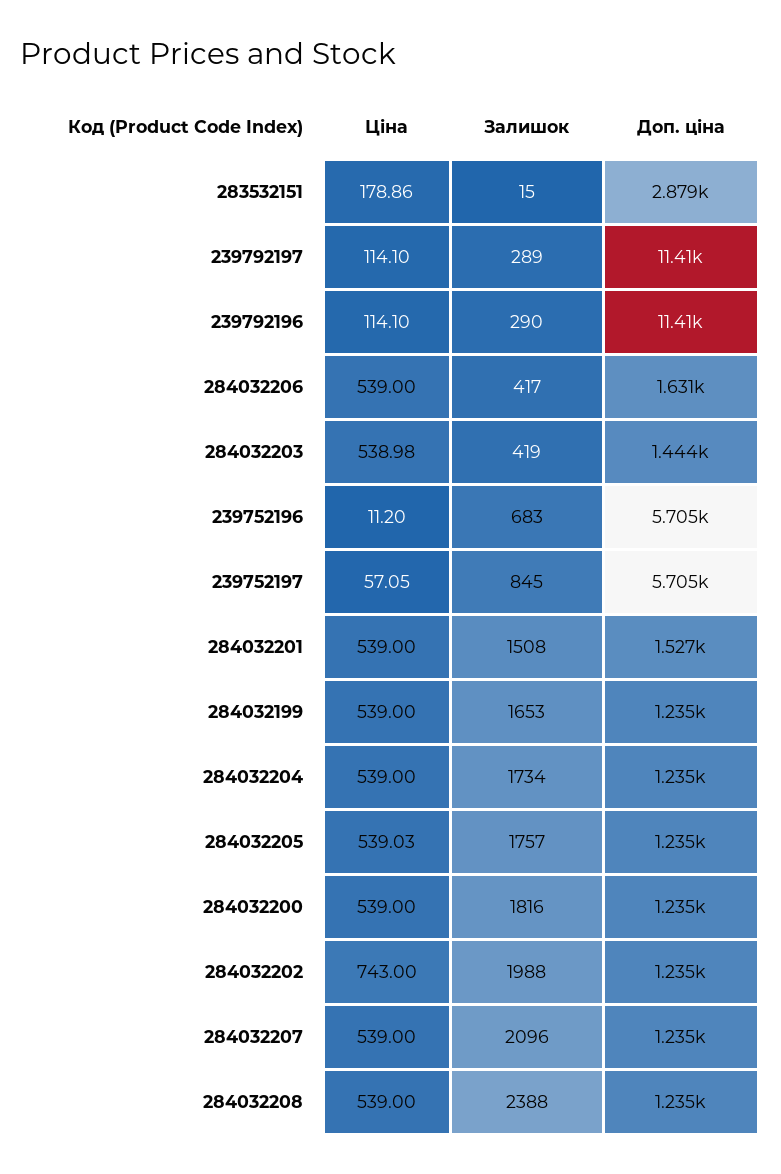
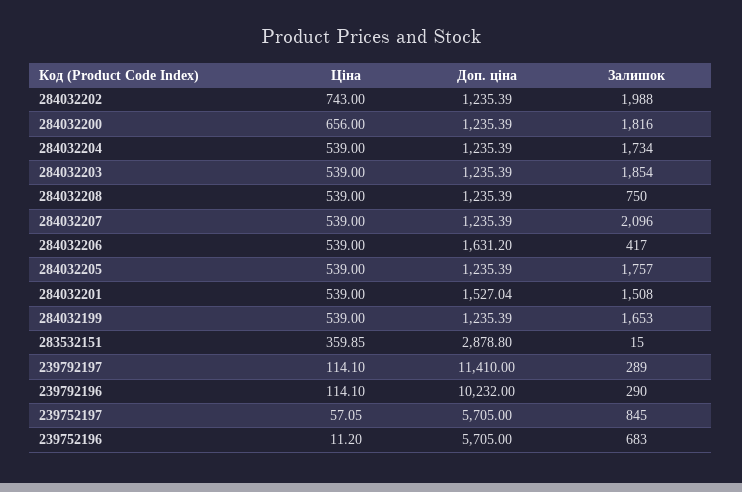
Ціна, 283532151: 178.86 -> 359.85
Доп. ціна, 239792196: 11410 -> 10232
Ціна, 284032203: 538.98 -> 539
Залишок, 284032203: 419 -> 1854
Доп. ціна, 284032203: 1444 -> 1235.39
Ціна, 284032205: 539.03 -> 539
Ціна, 284032200: 539 -> 656
Залишок, 284032208: 2388 -> 750

